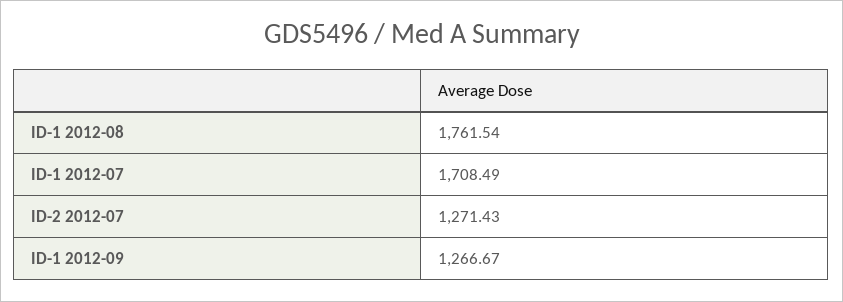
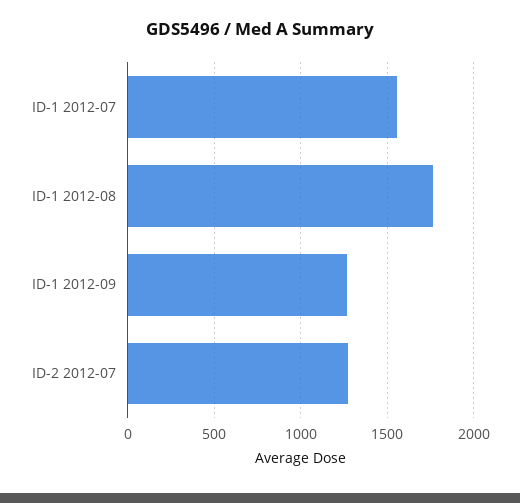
ID-1 2012-07: 1708.49 -> 1550

